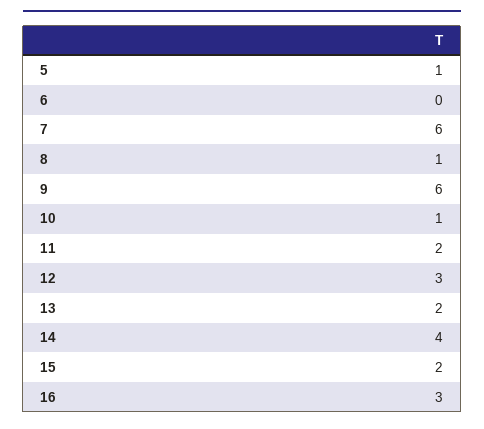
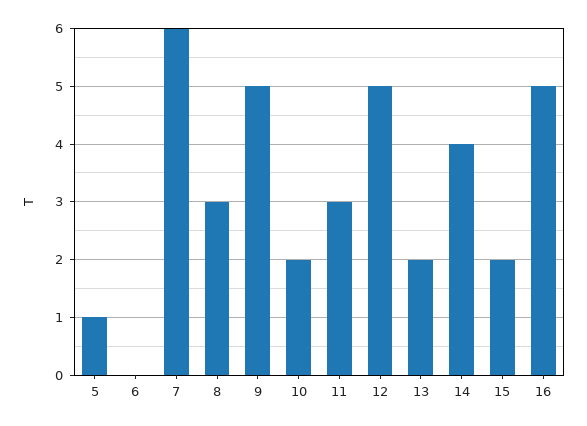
8: 1 -> 3
9: 6 -> 5
10: 1 -> 2
11: 2 -> 3
12: 3 -> 5
16: 3 -> 5

